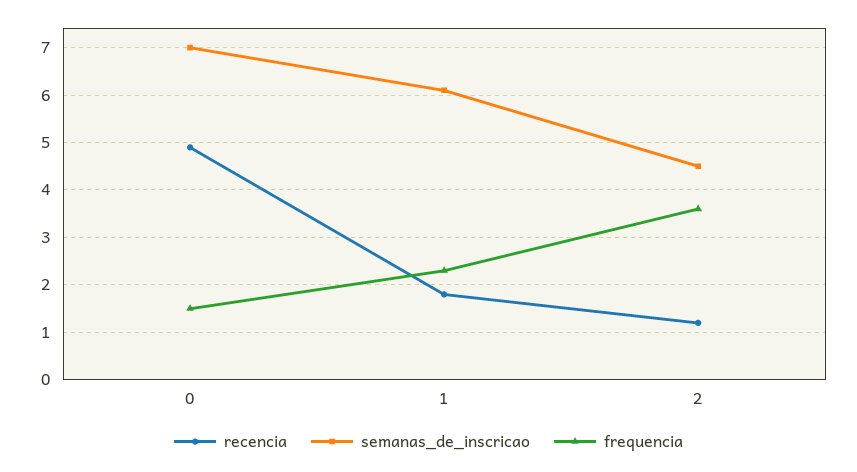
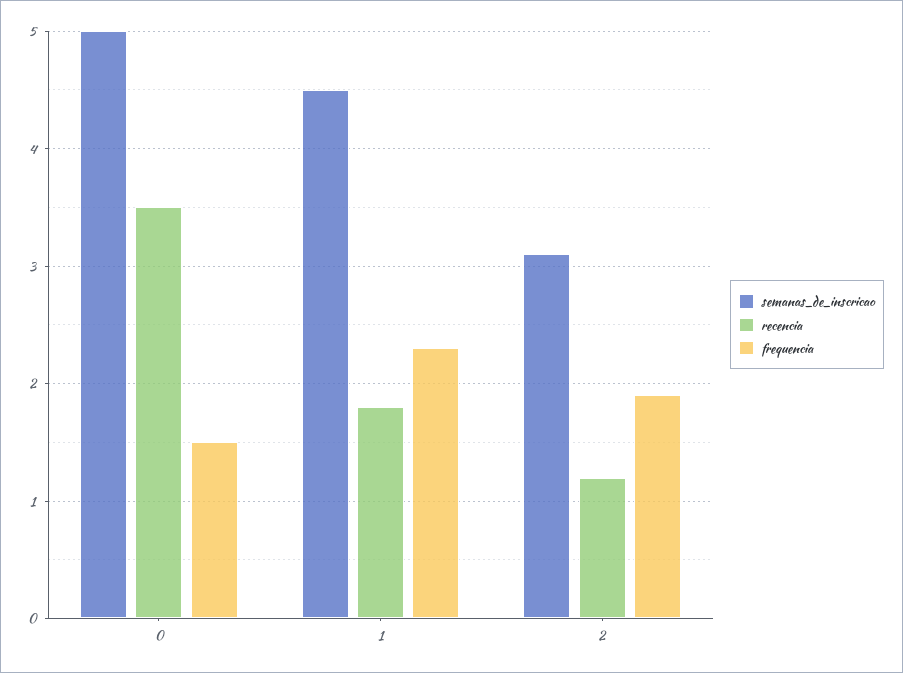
recencia, 0: 5 -> 3.5
semanas_de_inscricao, 0: 7 -> 5
semanas_de_inscricao, 1: 6 -> 4.5
semanas_de_inscricao, 2: 4.5 -> 3.1
frequencia, 2: 3.5 -> 1.9

